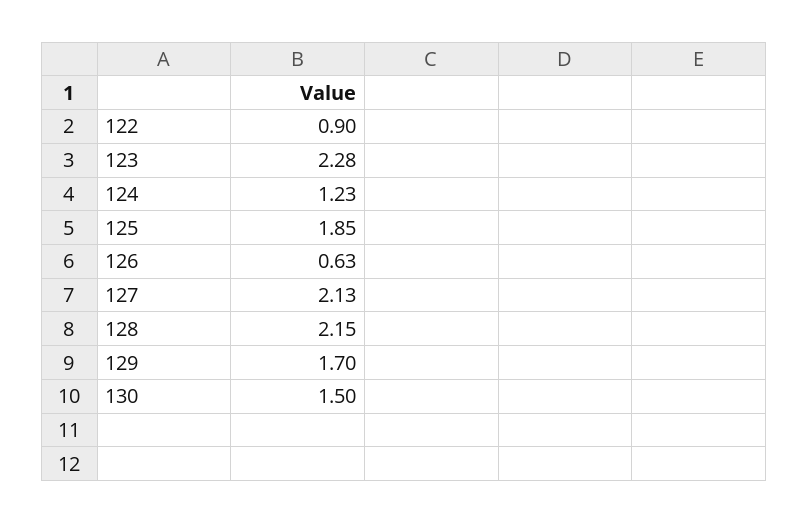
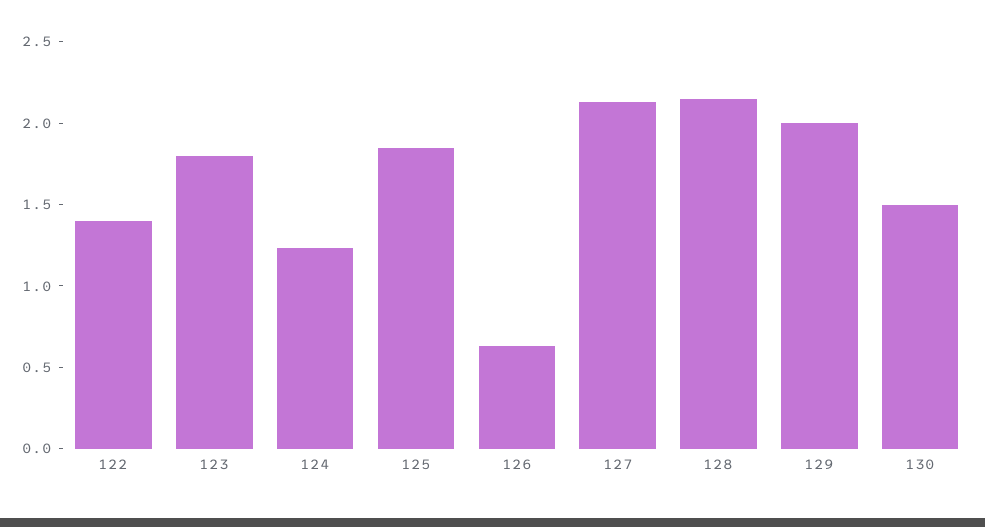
122: 0.9 -> 1.4
123: 2.28 -> 1.8
129: 1.7 -> 2

